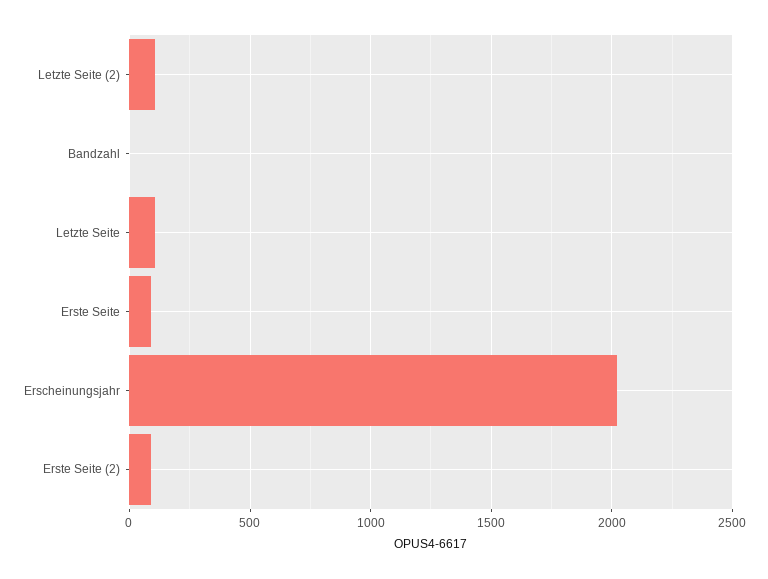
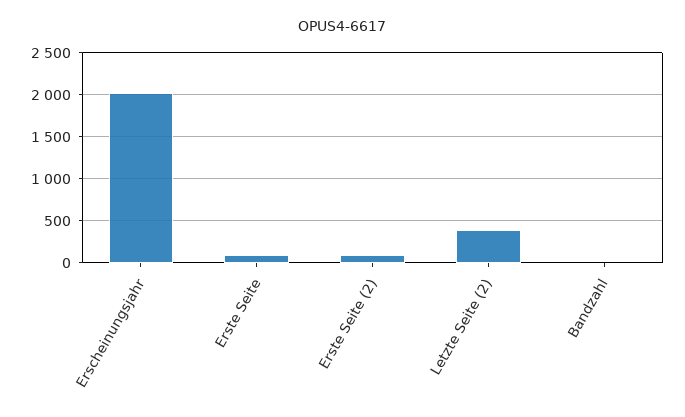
Letzte Seite (2): 100 -> 400
Letzte Seite: 100 -> none

